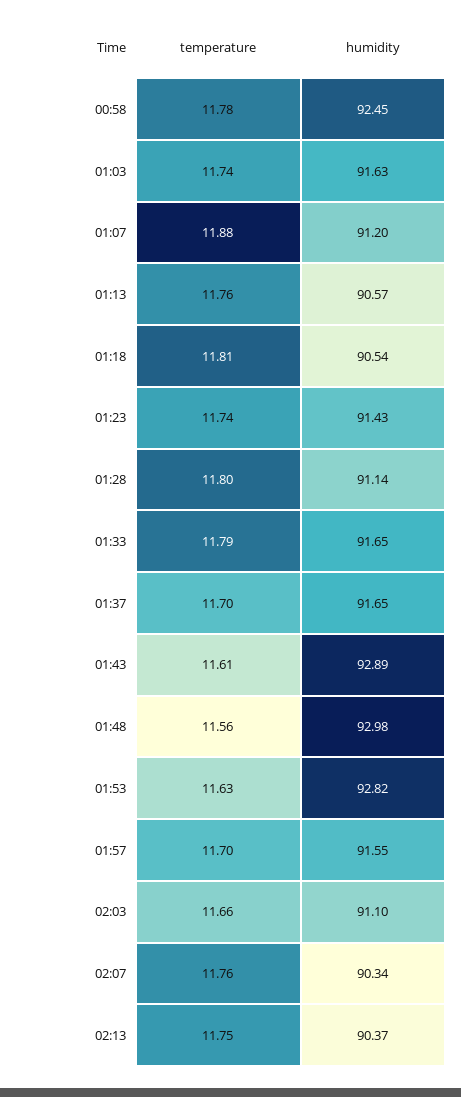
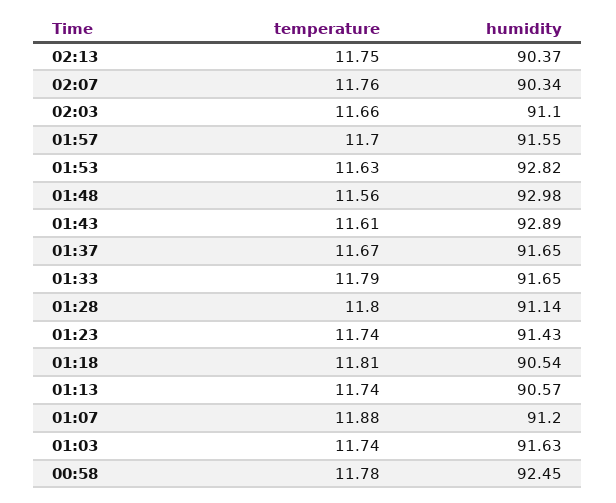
temperature, 01:13: 11.76 -> 11.74
temperature, 01:37: 11.7 -> 11.67

